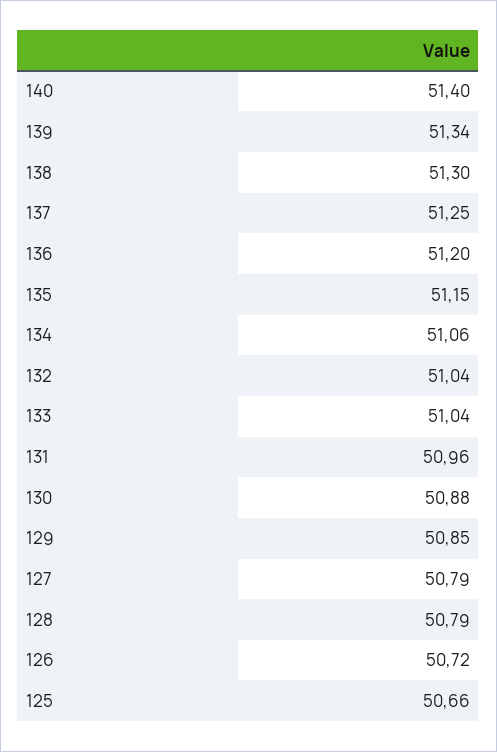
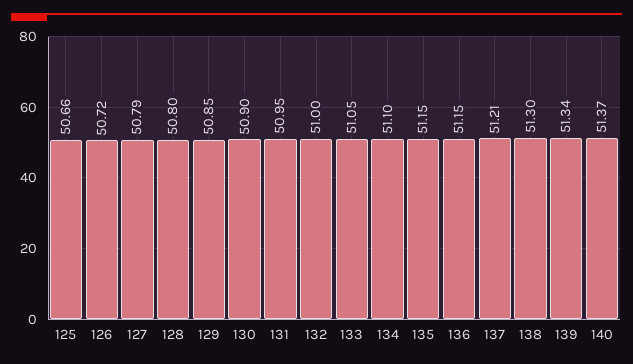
140: 51.4 -> 51.37
137: 51.25 -> 51.21
136: 51.2 -> 51.15
134: 51.06 -> 51.1
132: 51.04 -> 51
133: 51.04 -> 51.05
131: 50.96 -> 50.95
130: 50.88 -> 50.9
128: 50.79 -> 50.8

